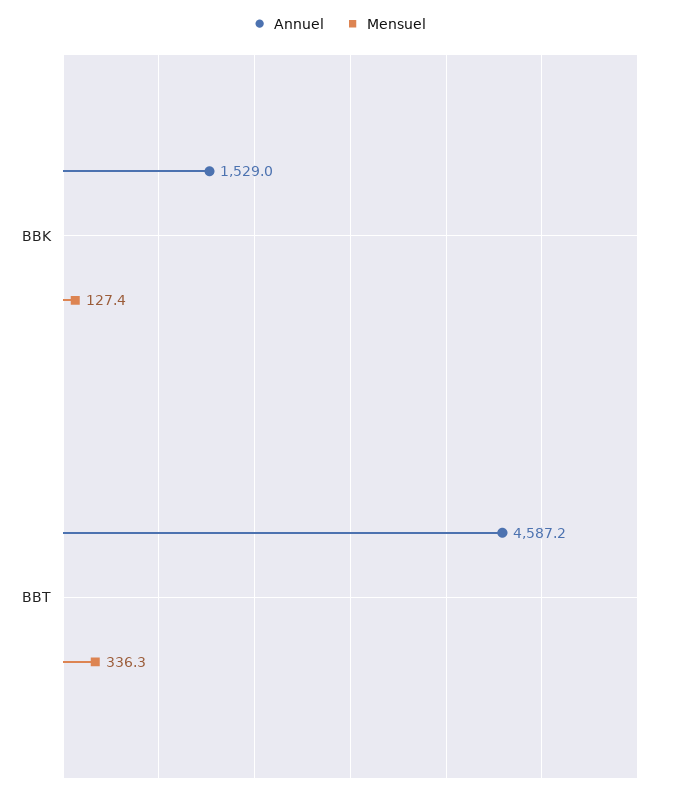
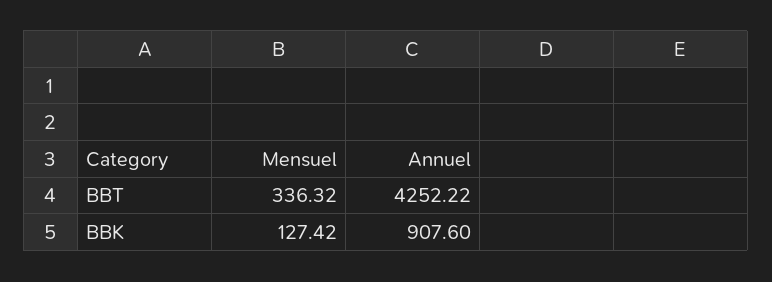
Annuel, BBK: 1529 -> 907.6
Annuel, BBT: 4587.2 -> 4252.22

